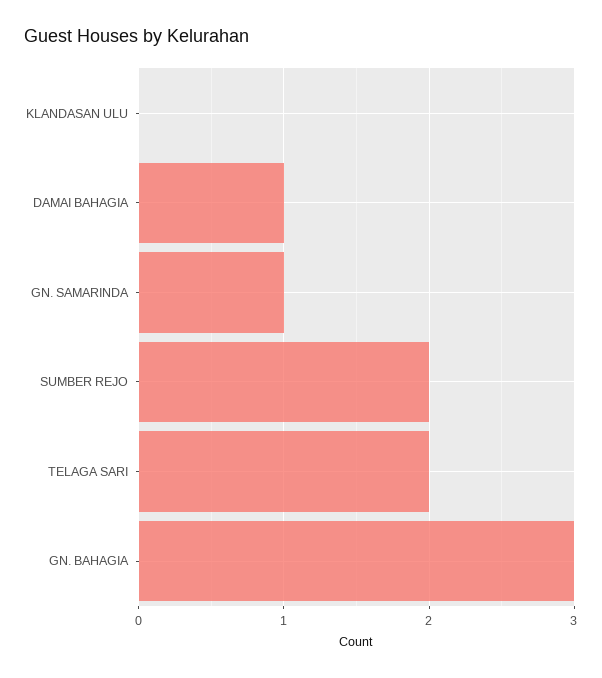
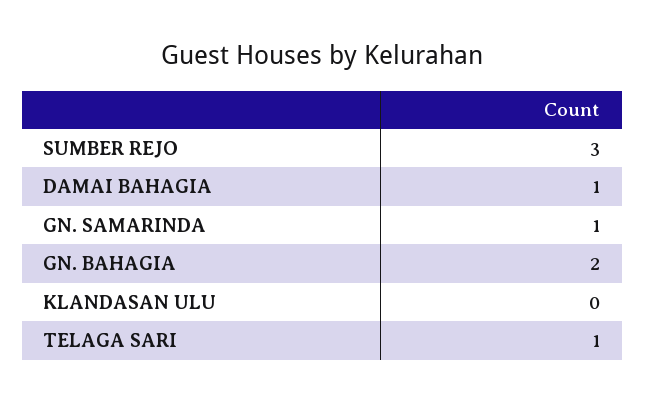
SUMBER REJO: 2 -> 3
TELAGA SARI: 2 -> 1
GN. BAHAGIA: 3 -> 2

